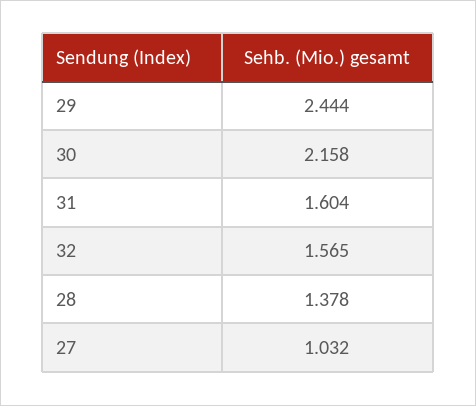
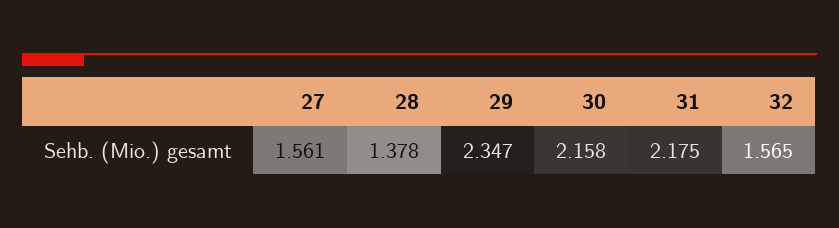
29: 2.444 -> 2.347
31: 1.604 -> 2.175
27: 1.032 -> 1.561

